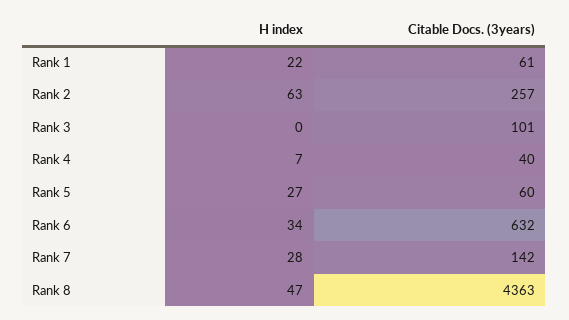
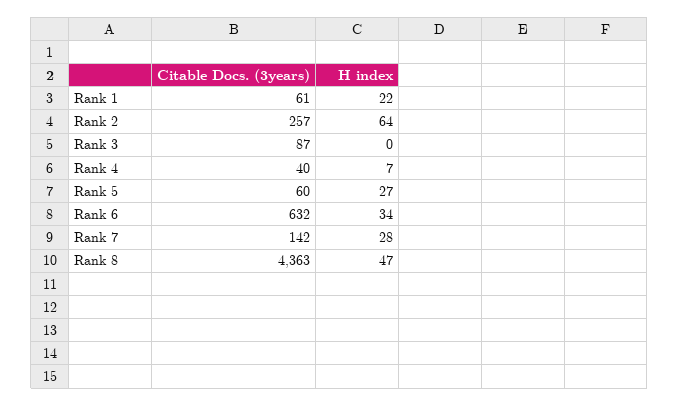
H index, Rank 2: 63 -> 64
Citable Docs. (3years), Rank 3: 101 -> 87

